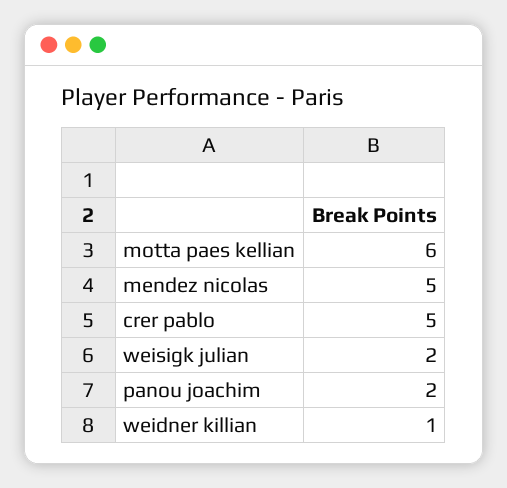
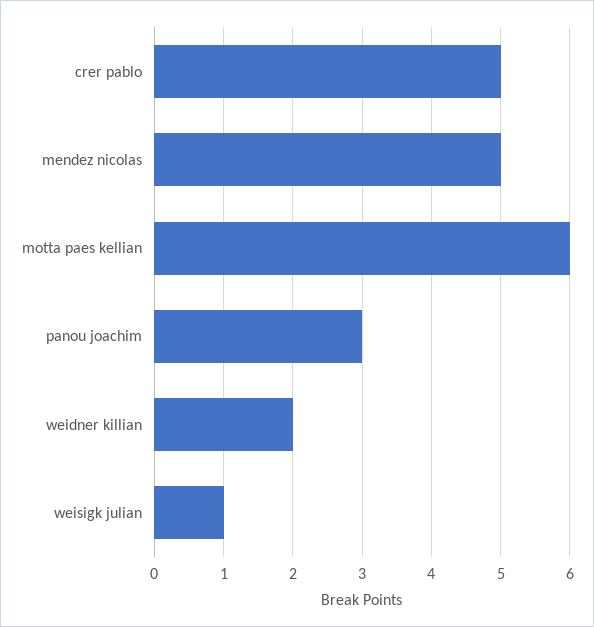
weisigk julian: 2 -> 1
panou joachim: 2 -> 3
weidner killian: 1 -> 2

